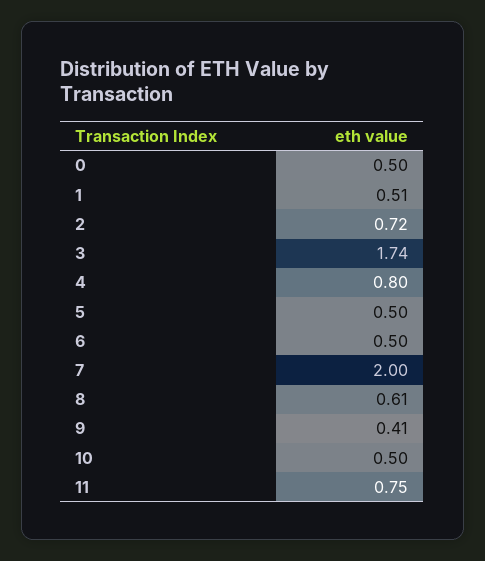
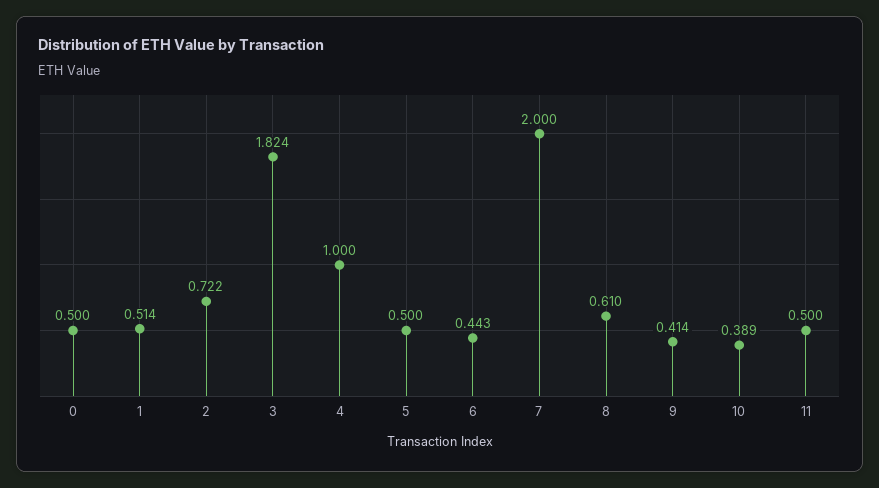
3: 1.74 -> 1.824
4: 0.8 -> 1
6: 0.5 -> 0.443
10: 0.5 -> 0.389
11: 0.75 -> 0.5

